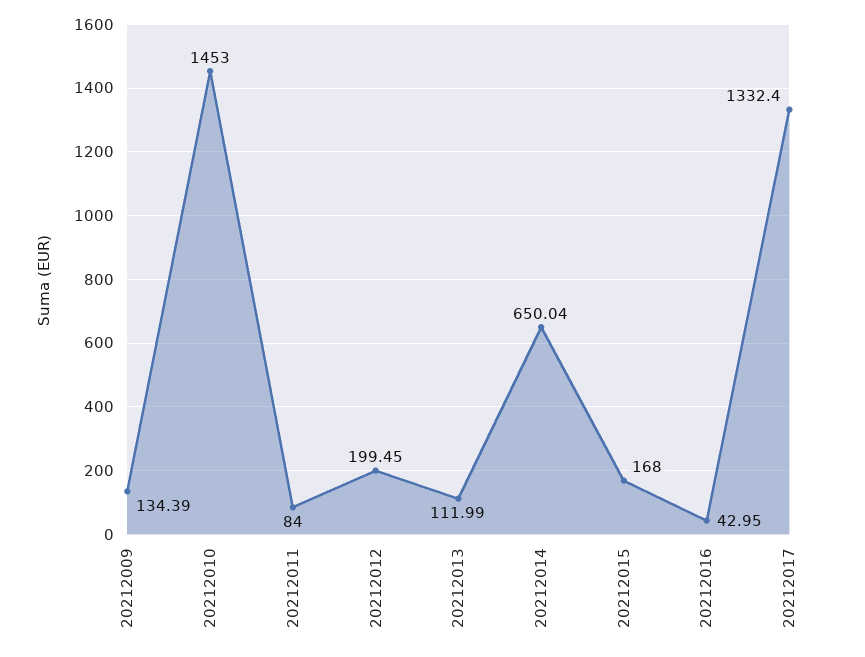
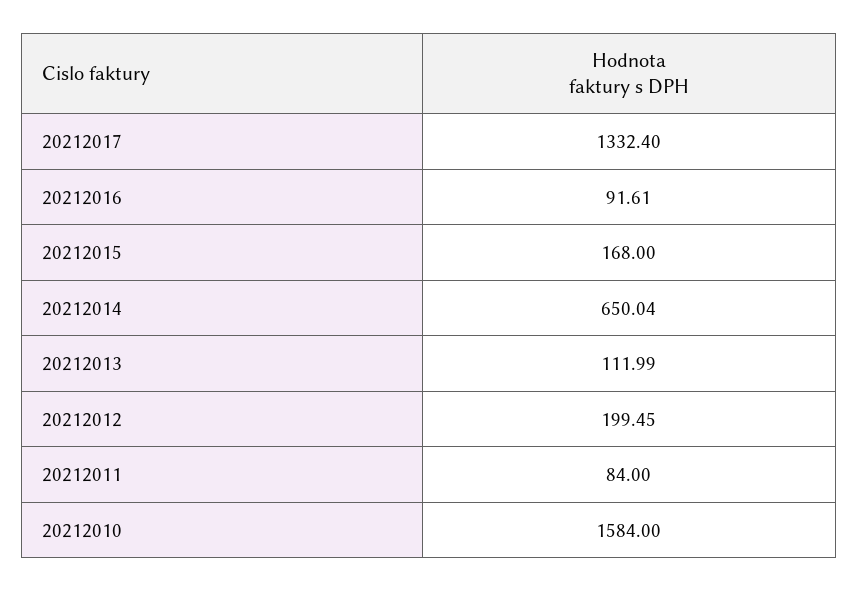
20212009: 134.39 -> none
20212010: 1453 -> 1584
20212016: 42.95 -> 91.61

